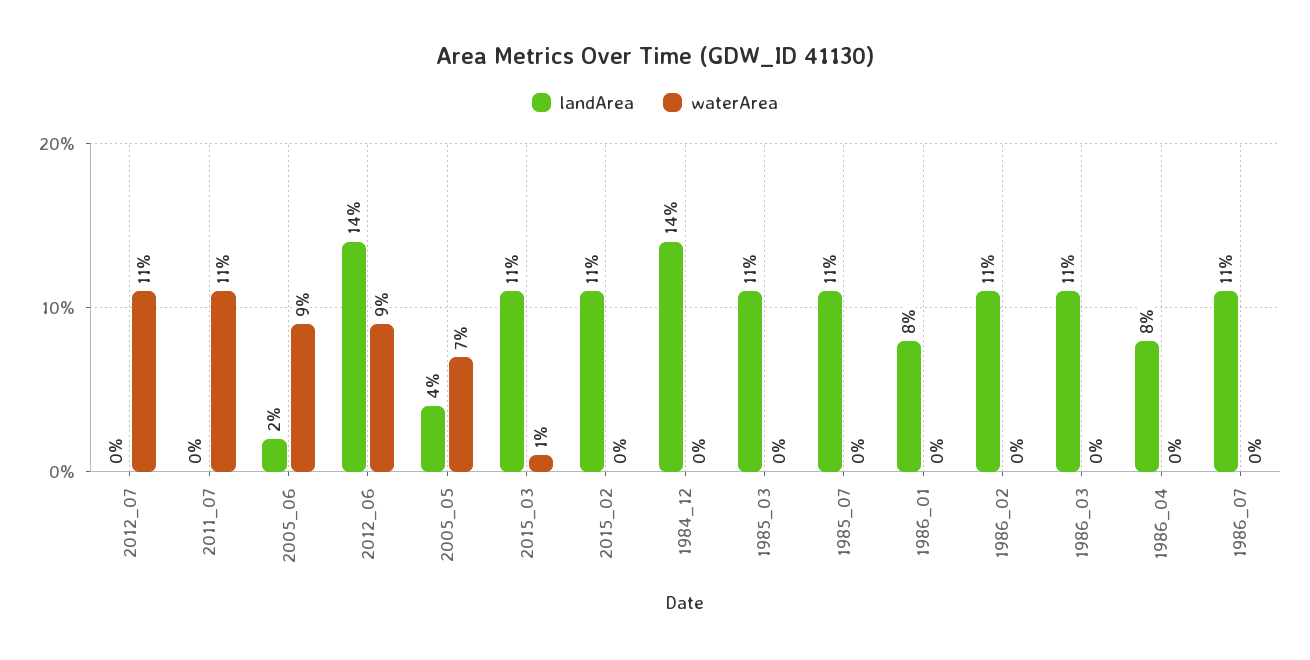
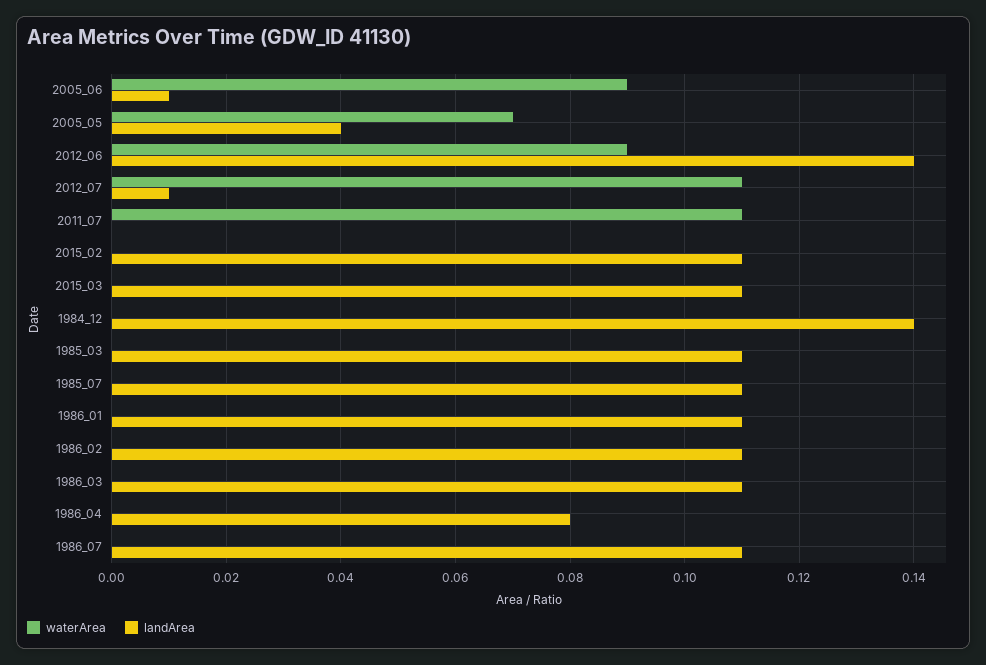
landArea, 2012_07: 0 -> 0.01
landArea, 2005_06: 0.02 -> 0.01
waterArea, 2015_03: 0.01 -> 0
landArea, 1986_01: 0.08 -> 0.11

